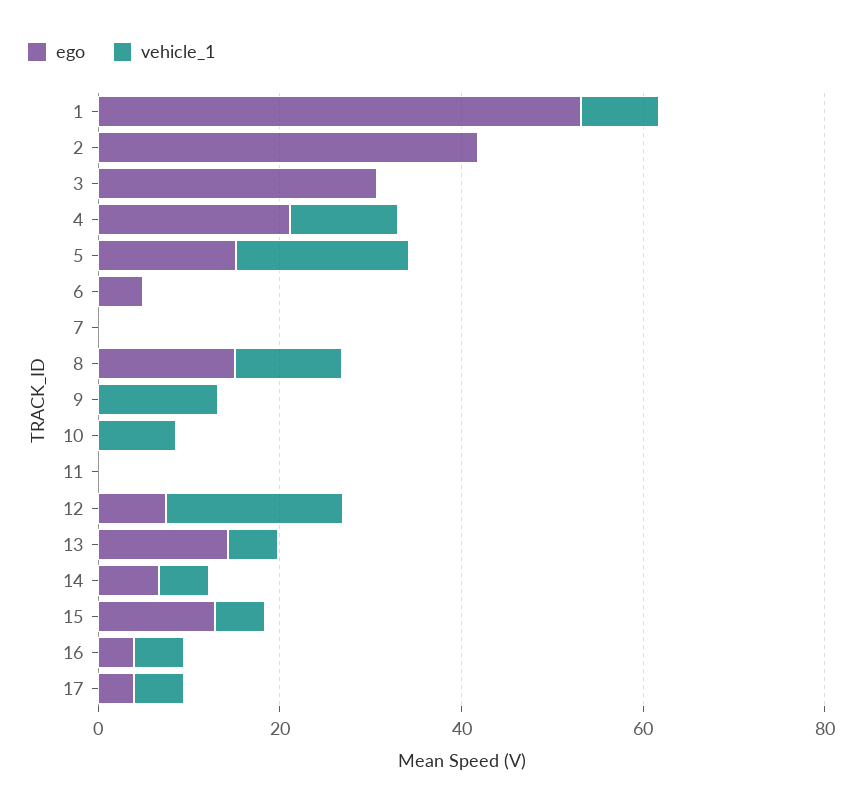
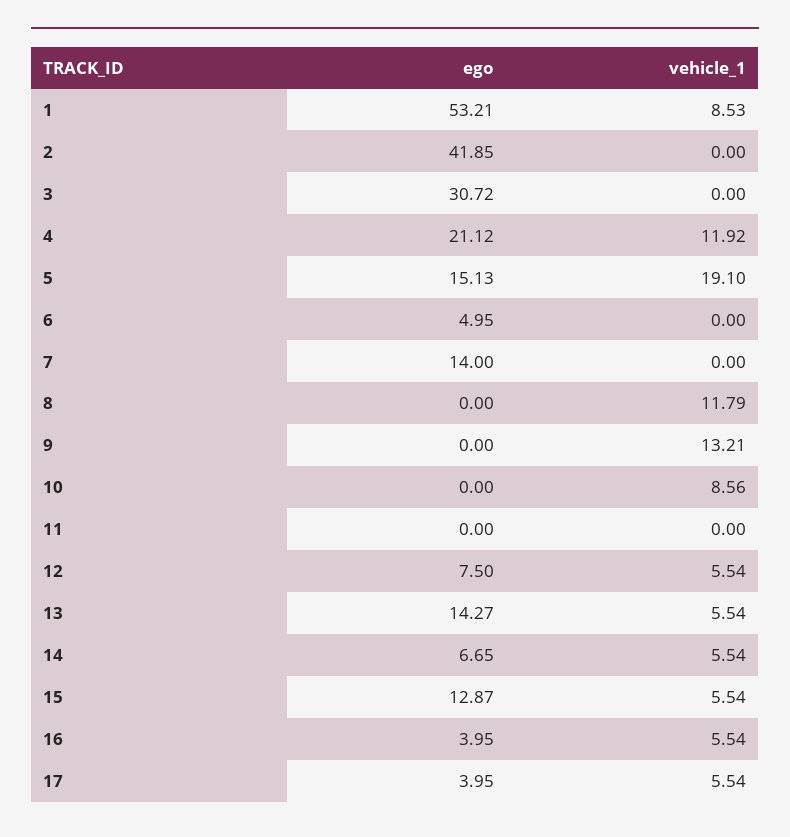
ego, 7: 0 -> 14
ego, 8: 15 -> 0
vehicle_1, 12: 20 -> 5.54

